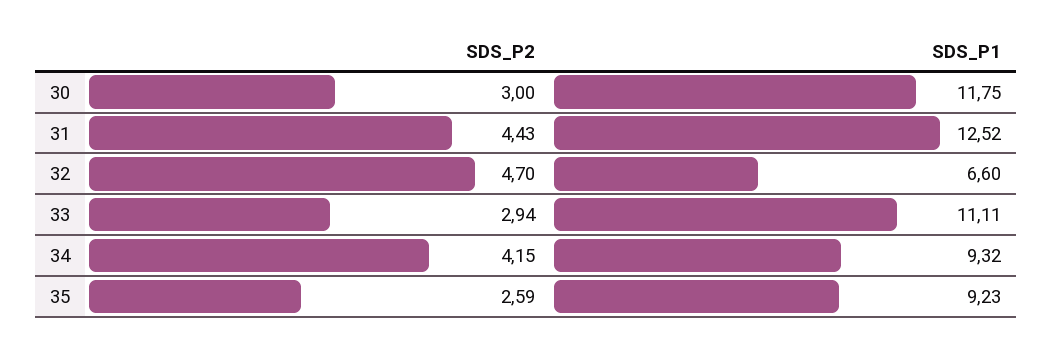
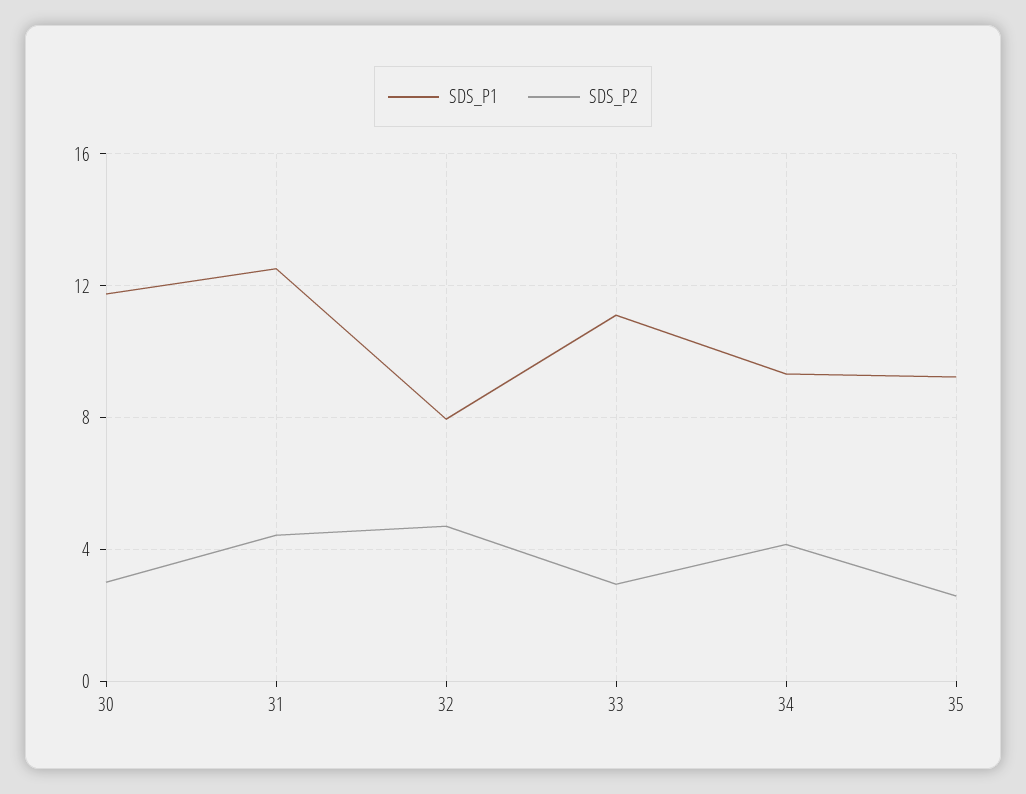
SDS_P1, 32: 6.6 -> 8

